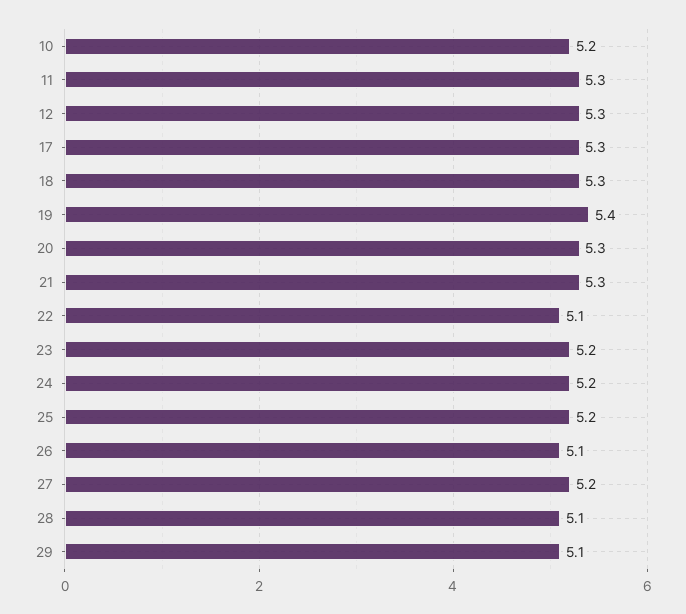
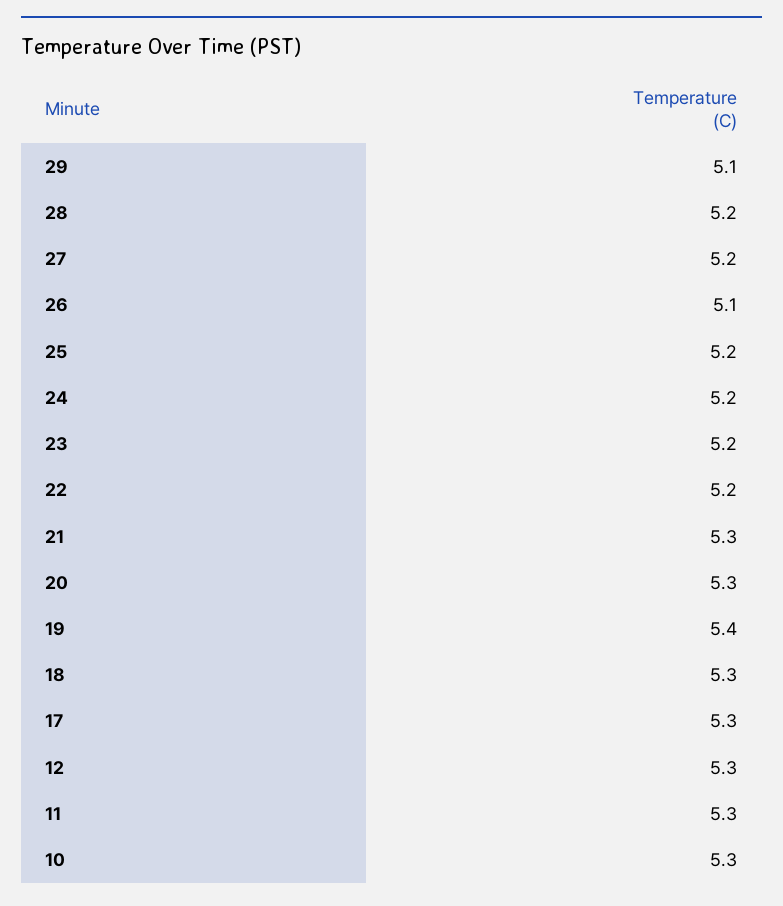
10: 5.2 -> 5.3
22: 5.1 -> 5.2
28: 5.1 -> 5.2

